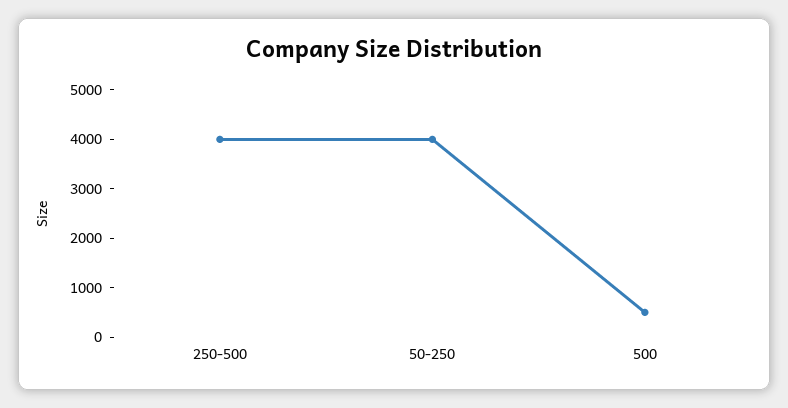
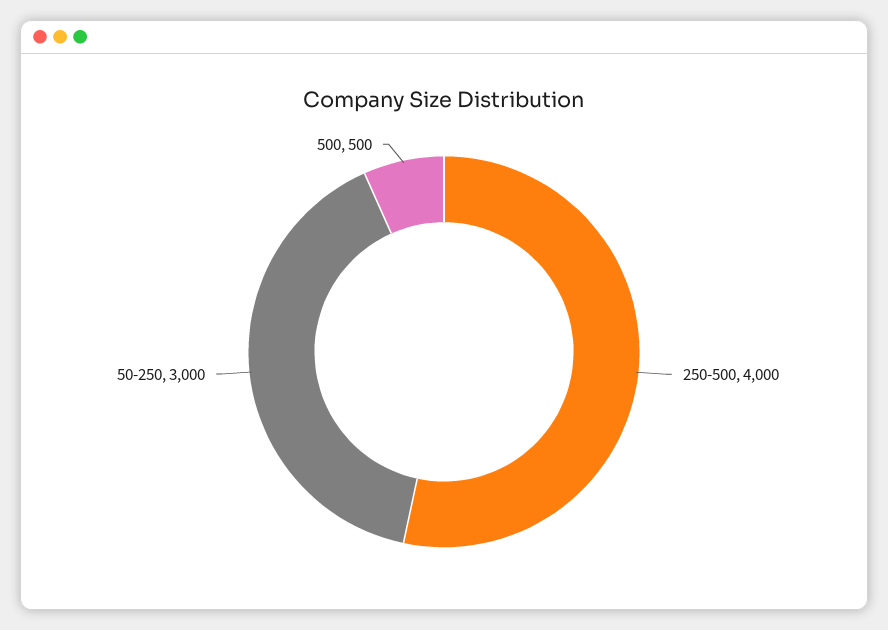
50-250: 4000 -> 3000

